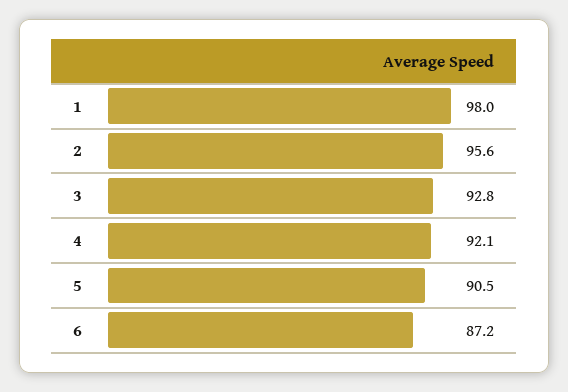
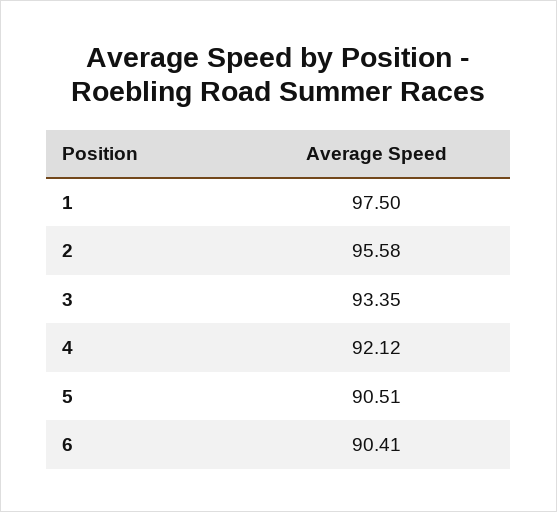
1: 98 -> 97.5
3: 92.8 -> 93.35
6: 87.2 -> 90.41

